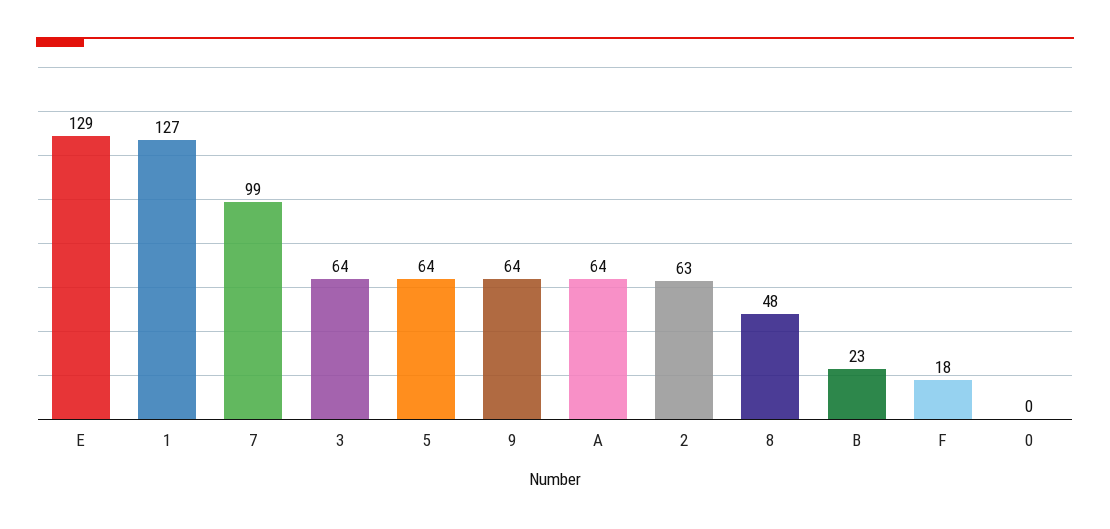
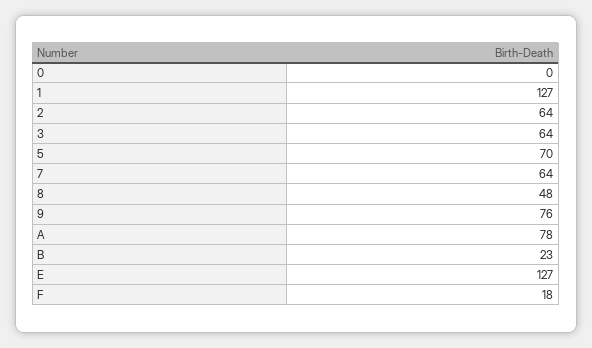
E: 129 -> 127
7: 99 -> 64
5: 64 -> 70
9: 64 -> 76
A: 64 -> 78
2: 63 -> 64

